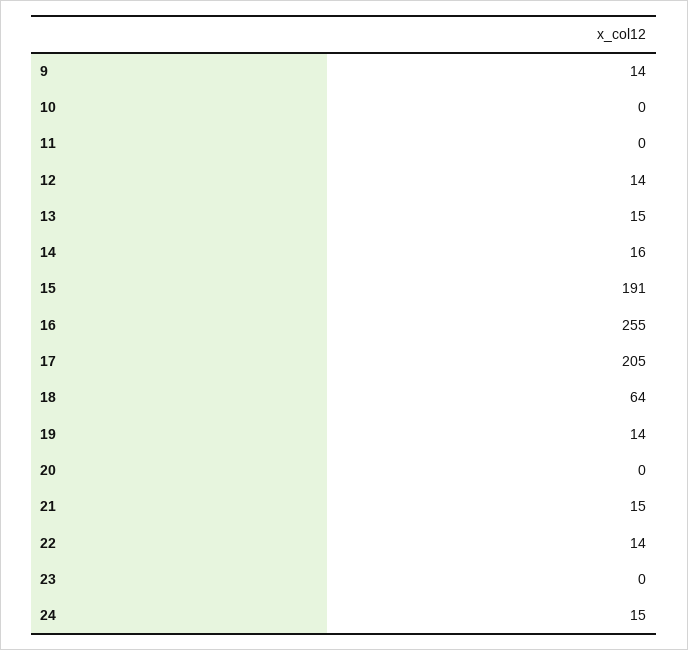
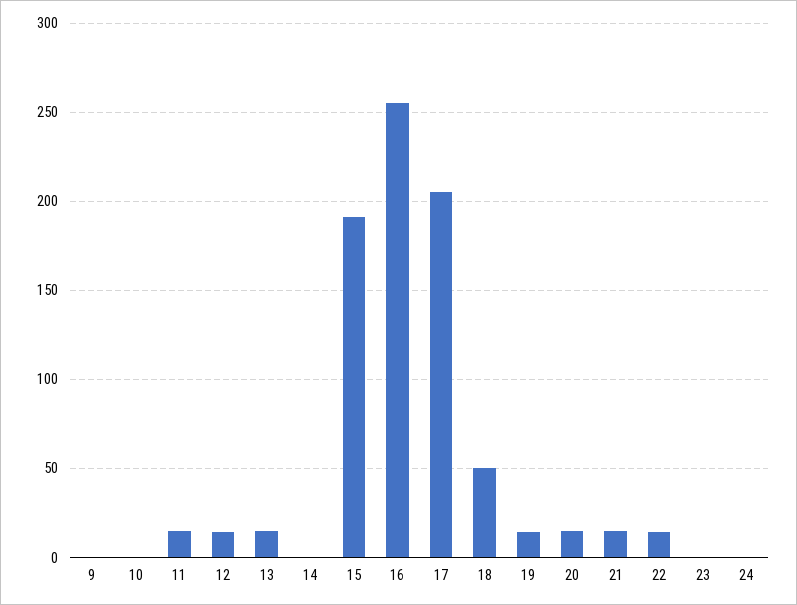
9: 14 -> 0
11: 0 -> 15
14: 16 -> 0
18: 64 -> 50
20: 0 -> 15
24: 15 -> 0

